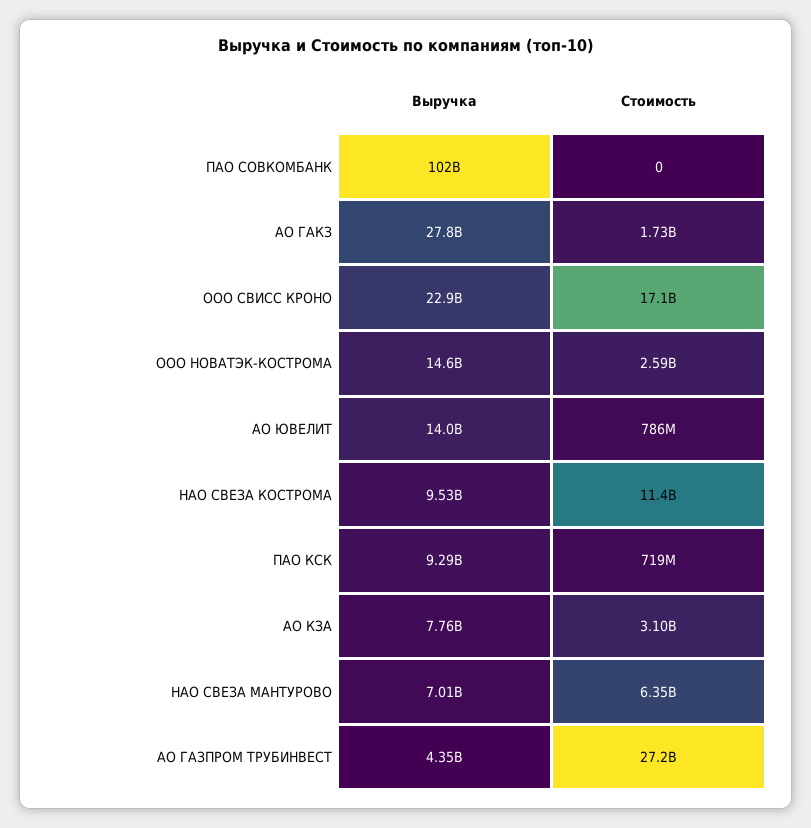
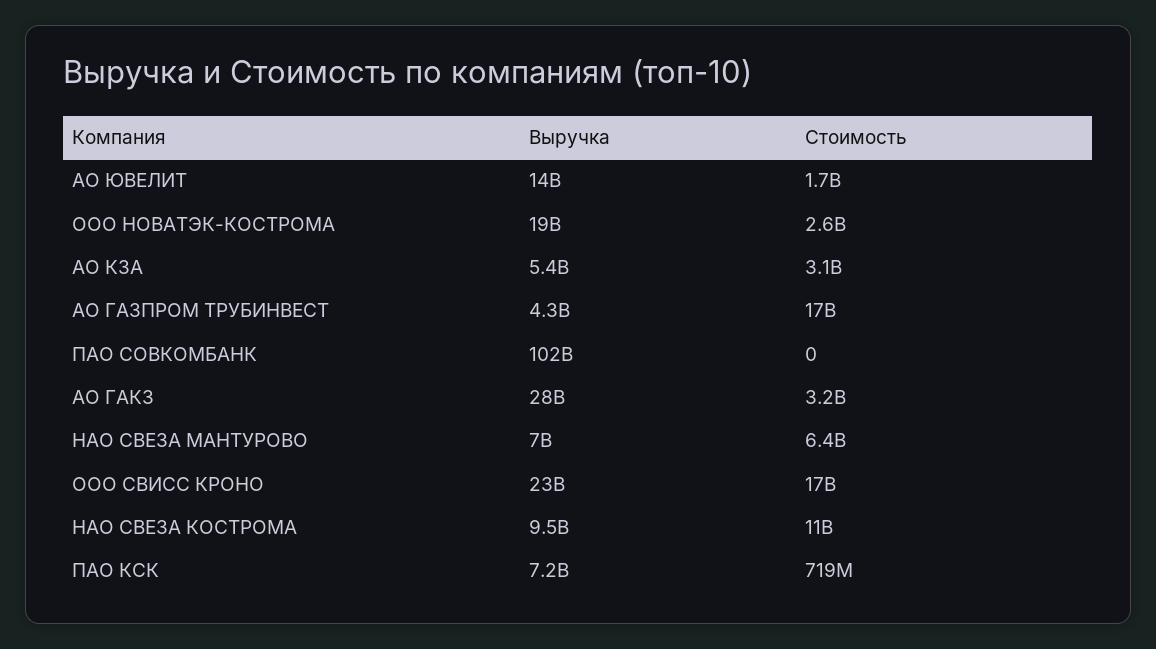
Стоимость, АО ГАКЗ: 1730000000 -> 3200000000
Выручка, ООО НОВАТЭК-КОСТРОМА: 14600000000 -> 19000000000
Стоимость, АО ЮВЕЛИТ: 786000000 -> 1700000000
Выручка, ПАО КСК: 9290000000 -> 7200000000
Выручка, АО КЗА: 7760000000 -> 5400000000
Стоимость, АО ГАЗПРОМ ТРУБИНВЕСТ: 27200000000 -> 17000000000

